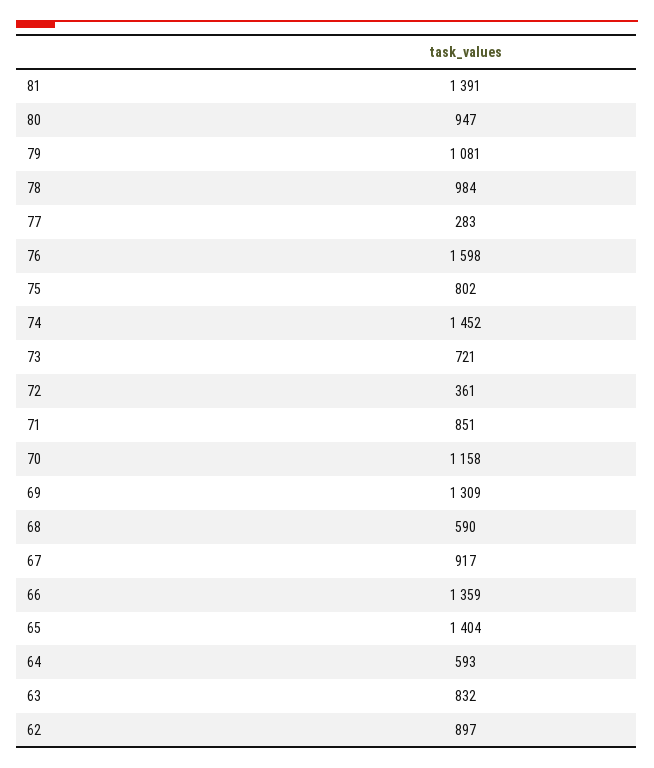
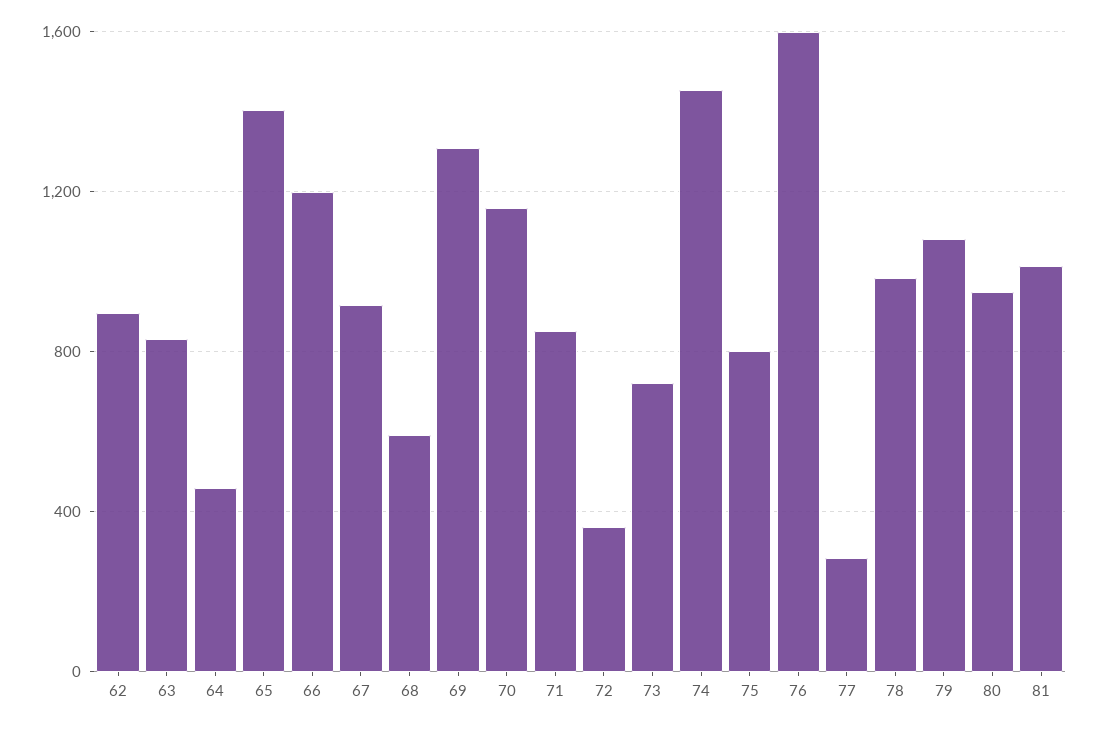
81: 1391 -> 1000
66: 1359 -> 1200
64: 593 -> 450

